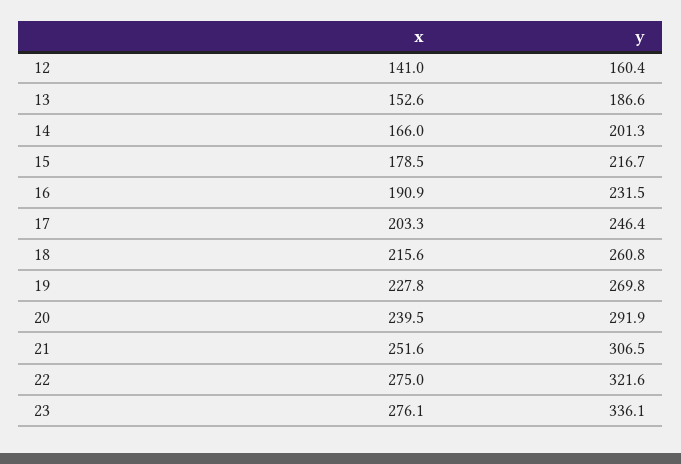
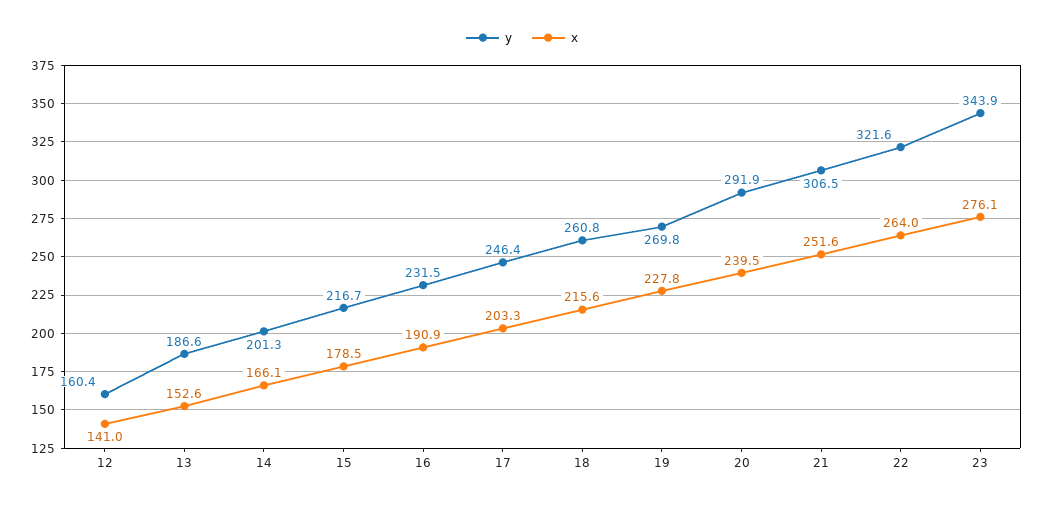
x, 14: 166 -> 166.1
x, 22: 275 -> 264
y, 23: 336.1 -> 343.9

